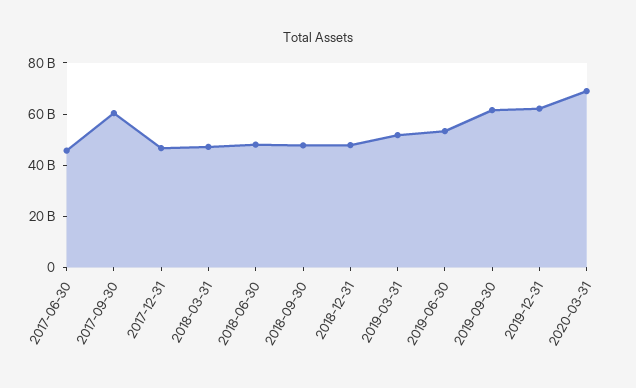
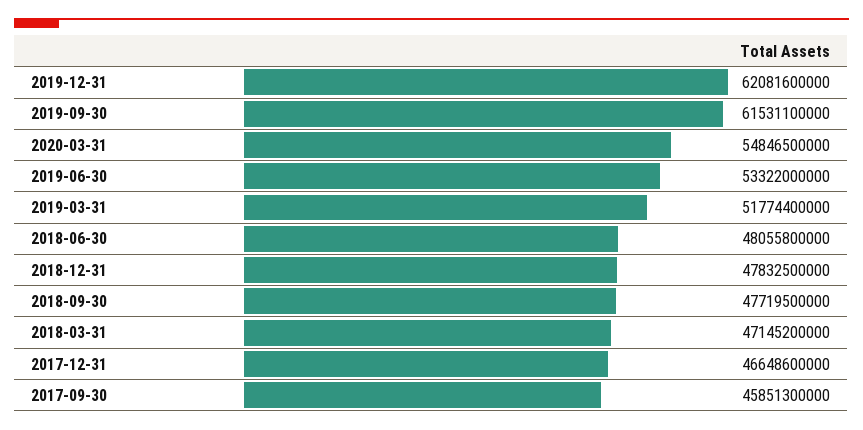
2017-06-30: 45000000000 -> none
2017-09-30: 60000000000 -> 45851300000
2020-03-31: 70000000000 -> 54846500000

